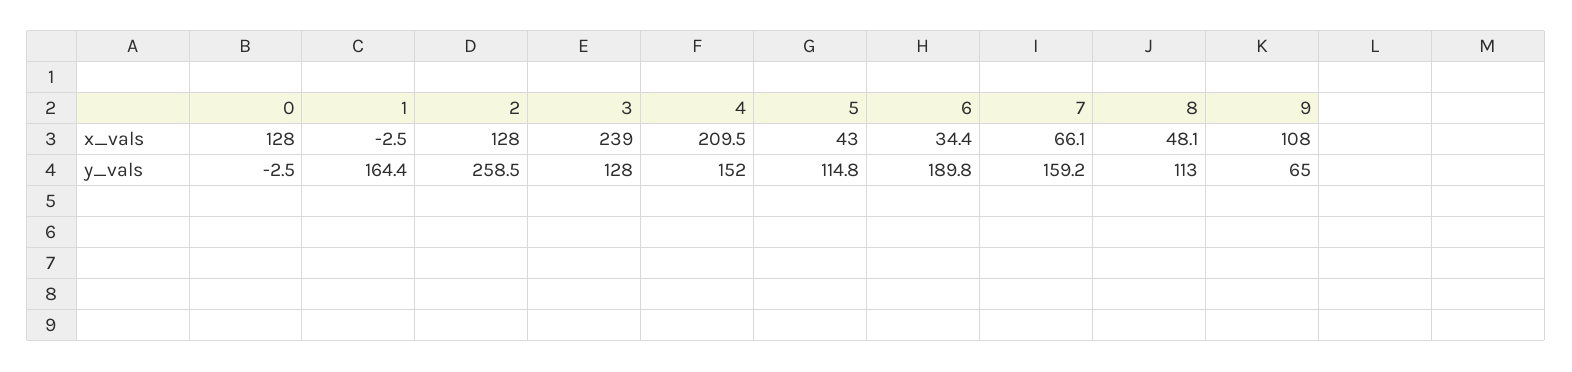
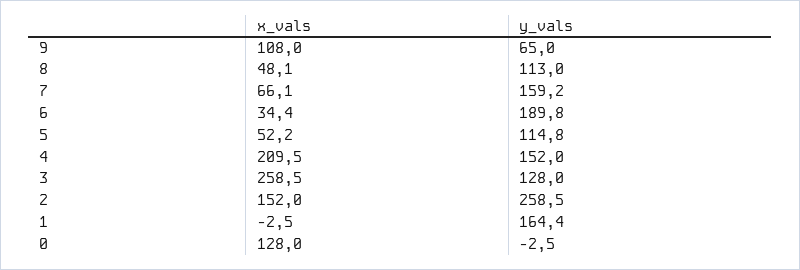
2, x_vals: 128 -> 152
3, x_vals: 239 -> 258.5
5, x_vals: 43 -> 52.2

